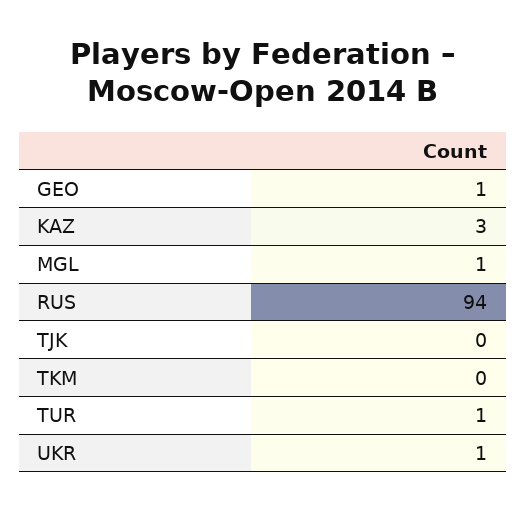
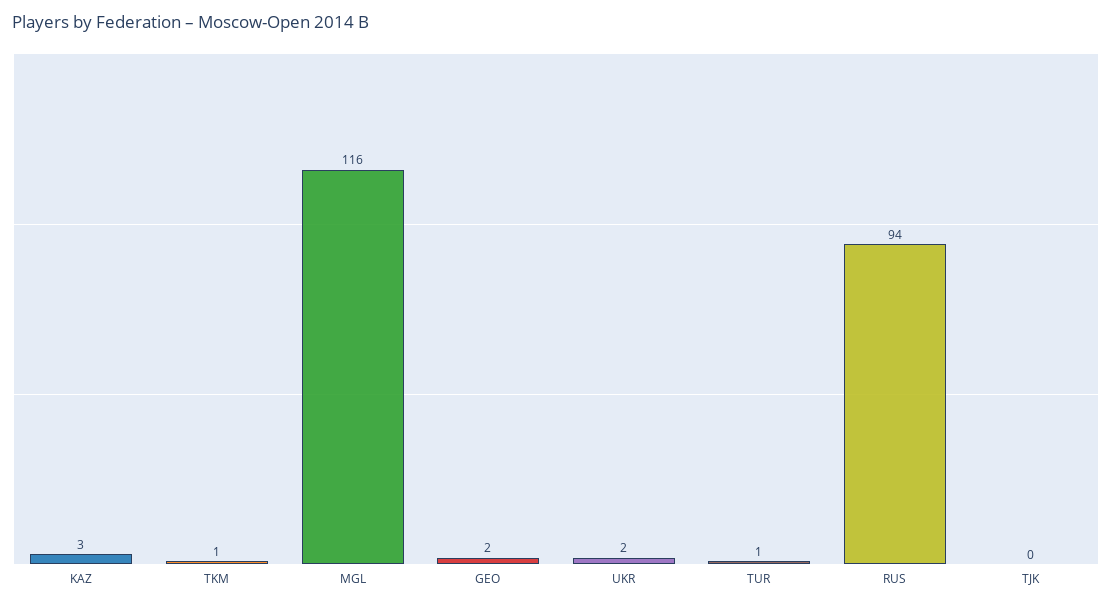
GEO: 1 -> 2
MGL: 1 -> 116
TKM: 0 -> 1
UKR: 1 -> 2

